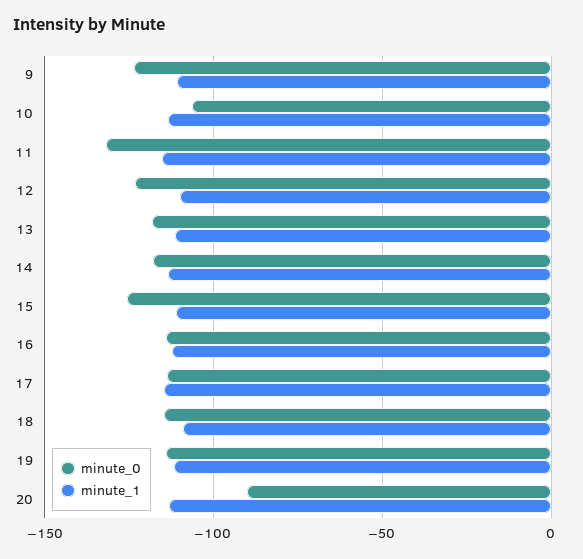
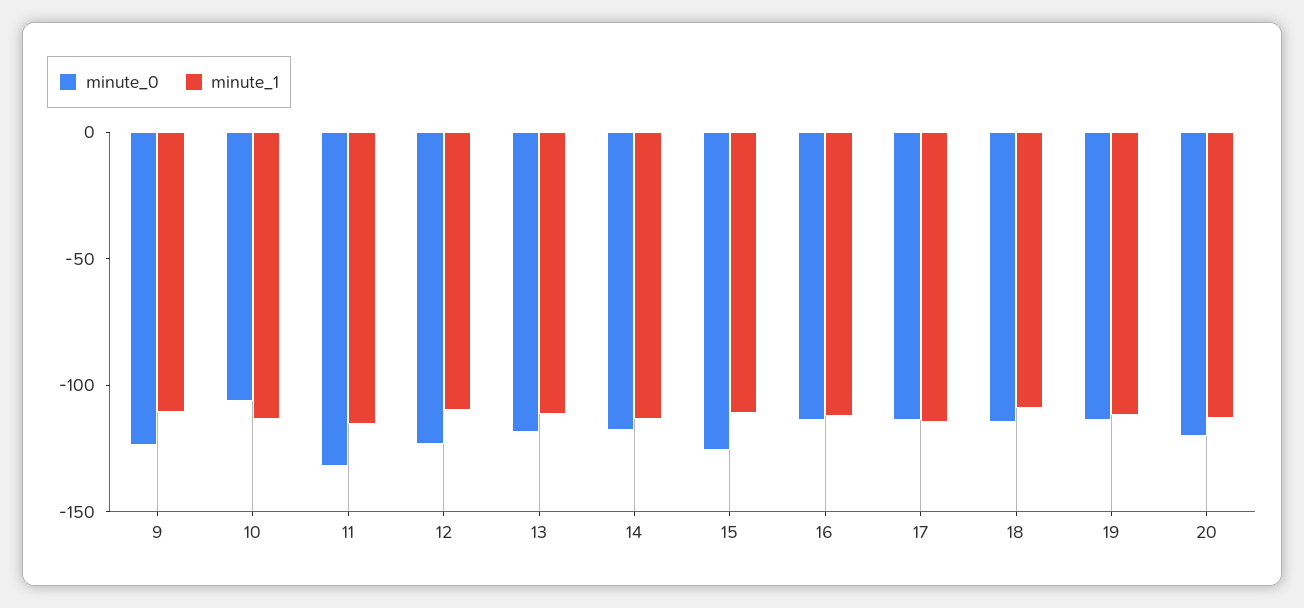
minute_0, 20: -90 -> -120

